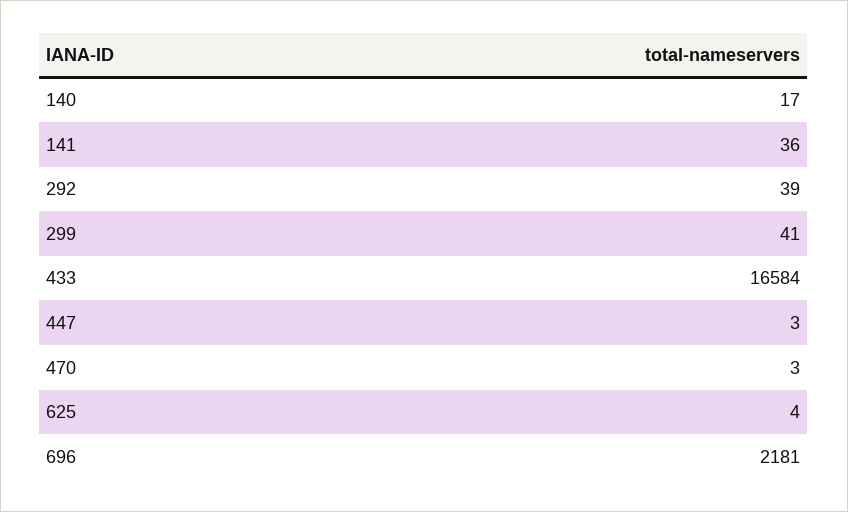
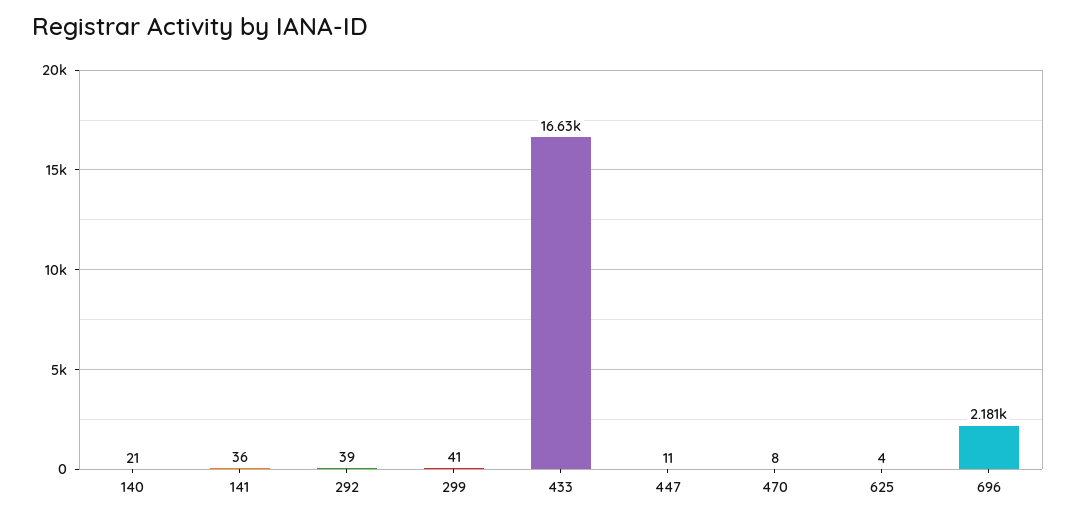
140: 17 -> 21
433: 16584 -> 16630
447: 3 -> 11
470: 3 -> 8

